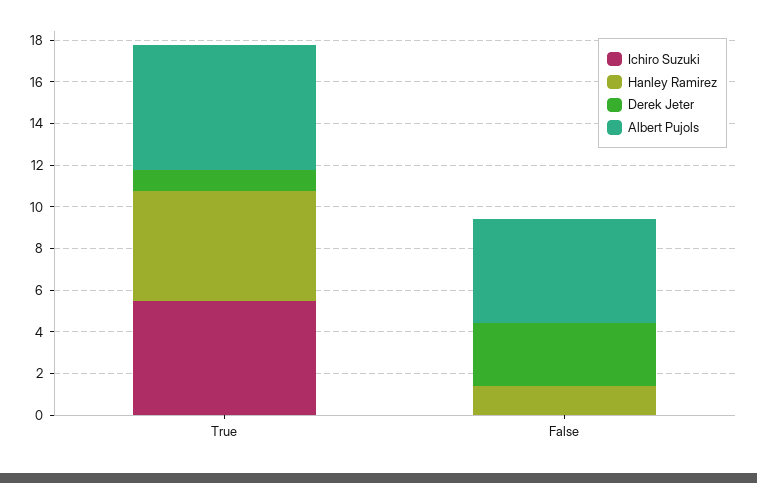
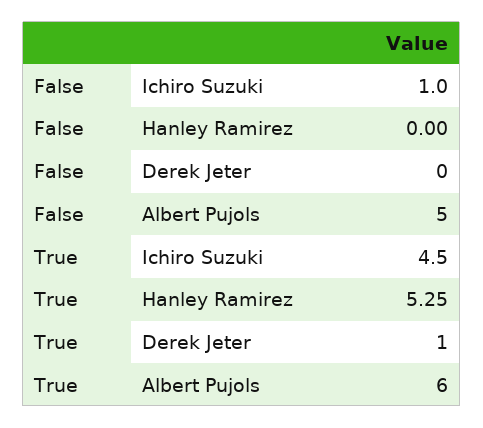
Ichiro Suzuki, True: 5.5 -> 4.5
Ichiro Suzuki, False: 0 -> 1
Hanley Ramirez, False: 1.5 -> 0
Derek Jeter, False: 3 -> 0

